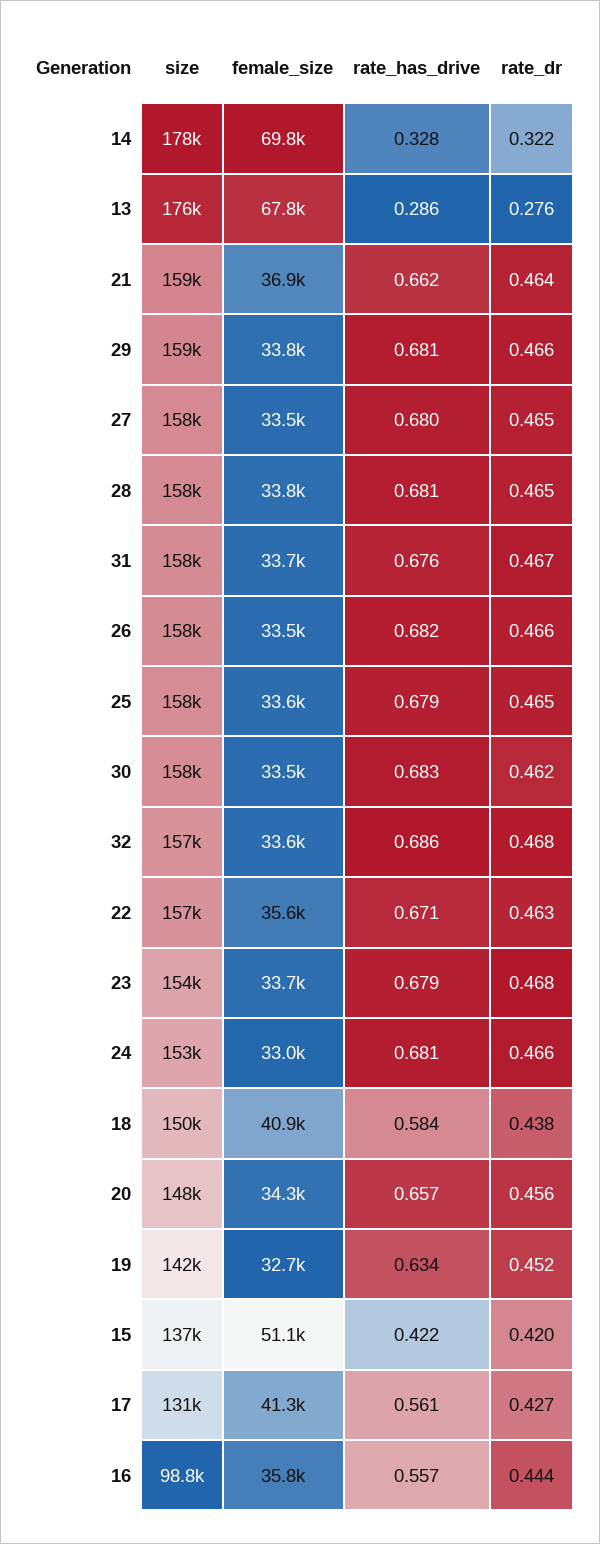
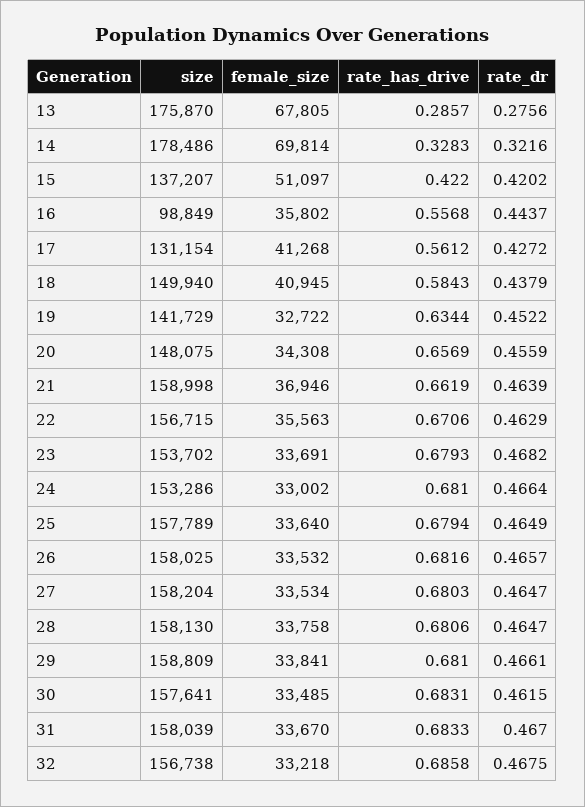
rate_has_drive, 31: 0.676 -> 0.6833
female_size, 32: 33600 -> 33218

